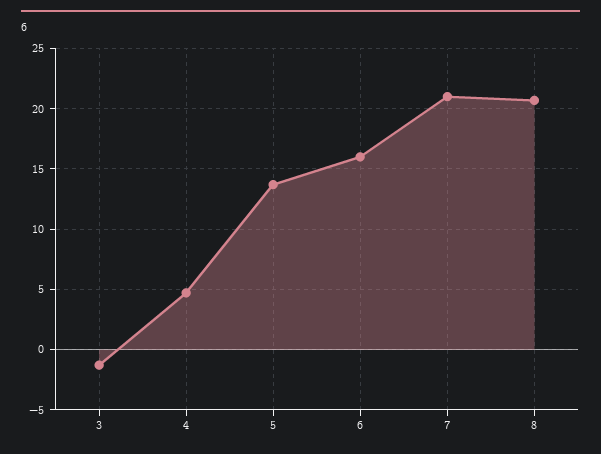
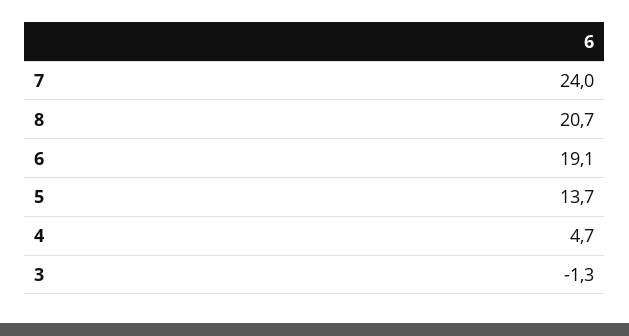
6: 16 -> 19.1
7: 21 -> 24

